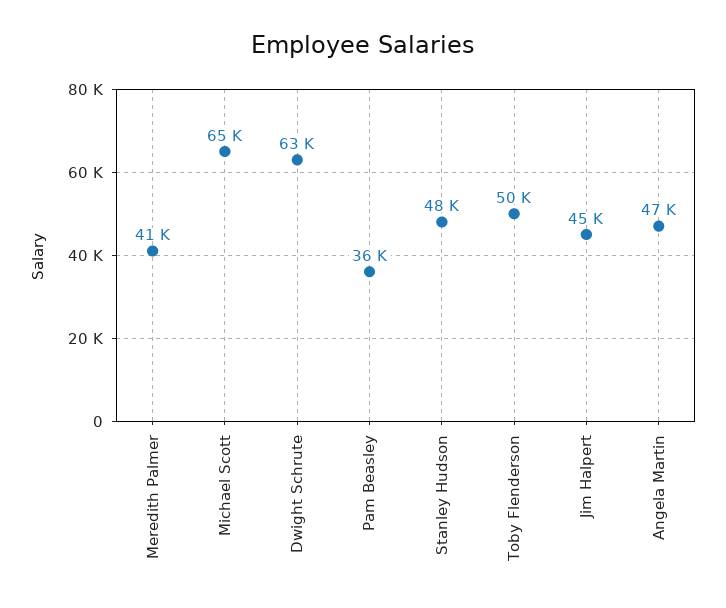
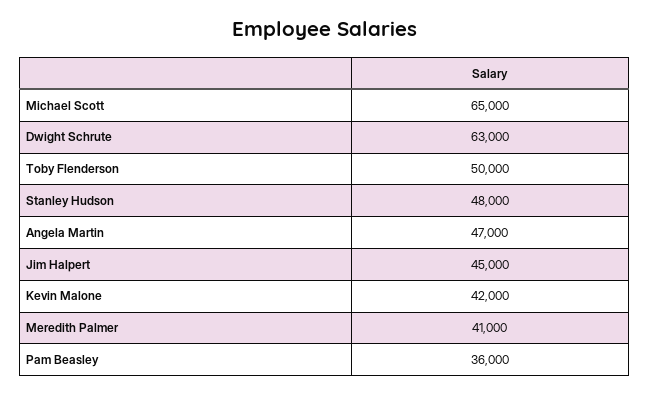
Kevin Malone: none -> 42000

